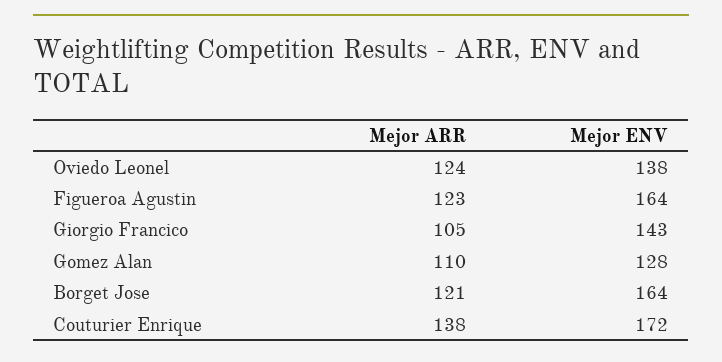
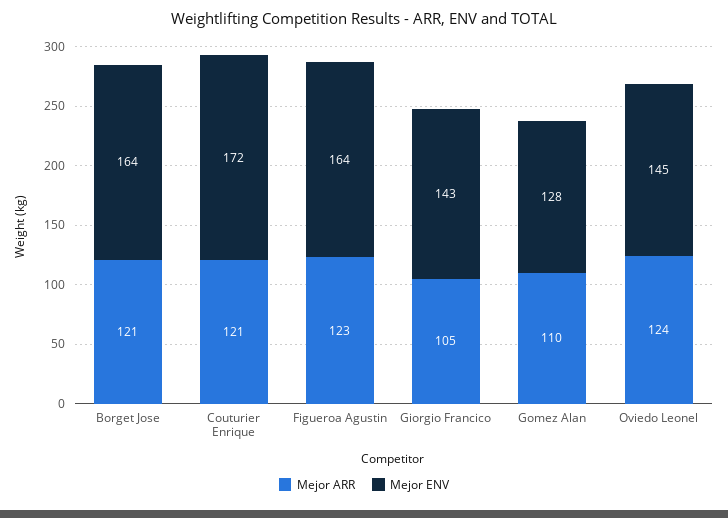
Mejor ENV, Oviedo Leonel: 138 -> 145
Mejor ARR, Couturier Enrique: 138 -> 121

